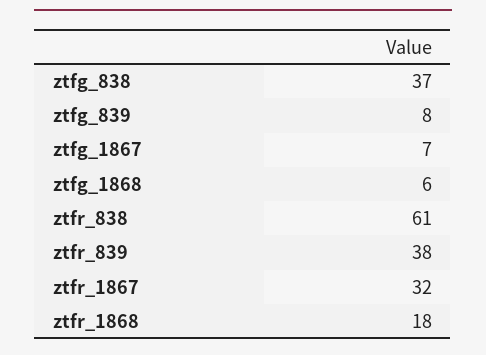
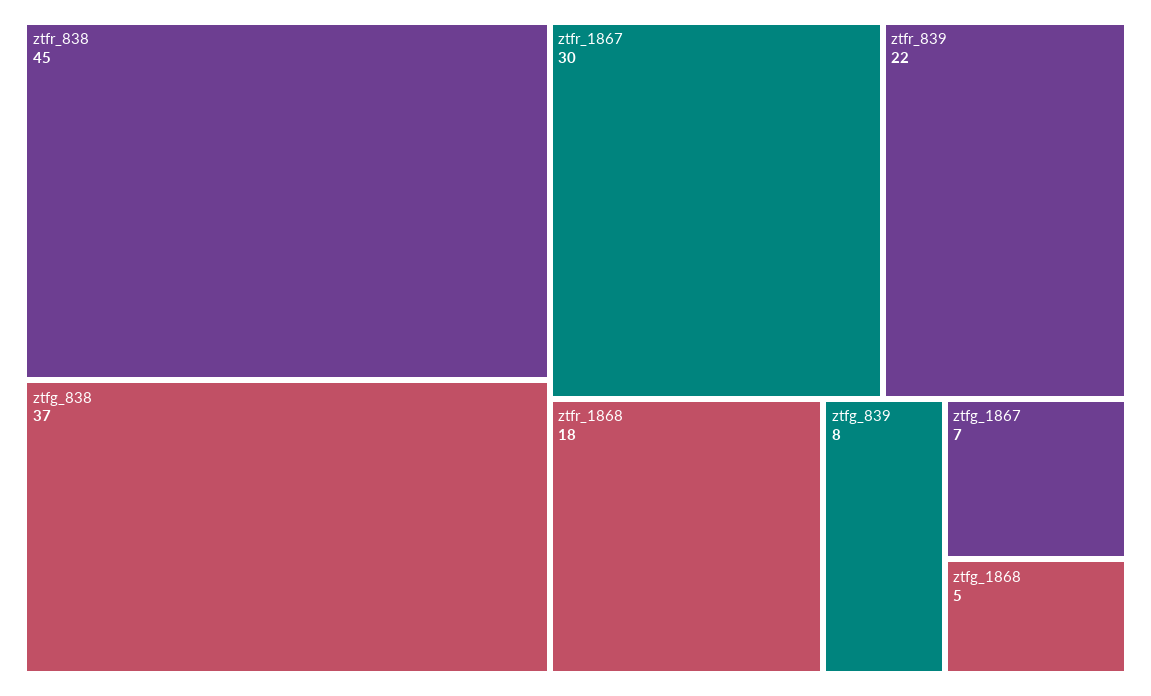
ztfg_1868: 6 -> 5
ztfr_838: 61 -> 45
ztfr_839: 38 -> 22
ztfr_1867: 32 -> 30

